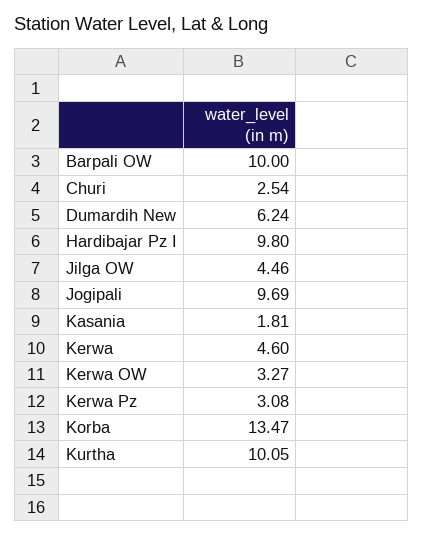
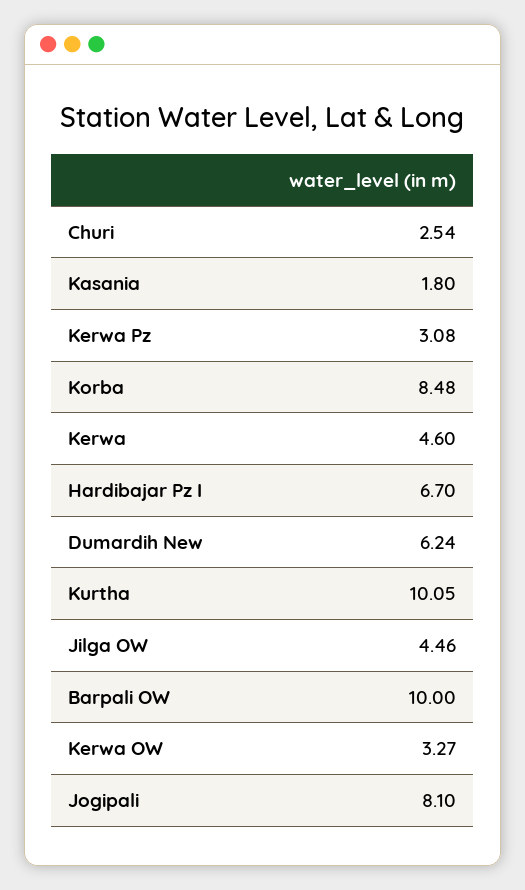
Hardibajar Pz I: 9.8 -> 6.7
Jogipali: 9.69 -> 8.1
Kasania: 1.81 -> 1.8
Korba: 13.47 -> 8.48

